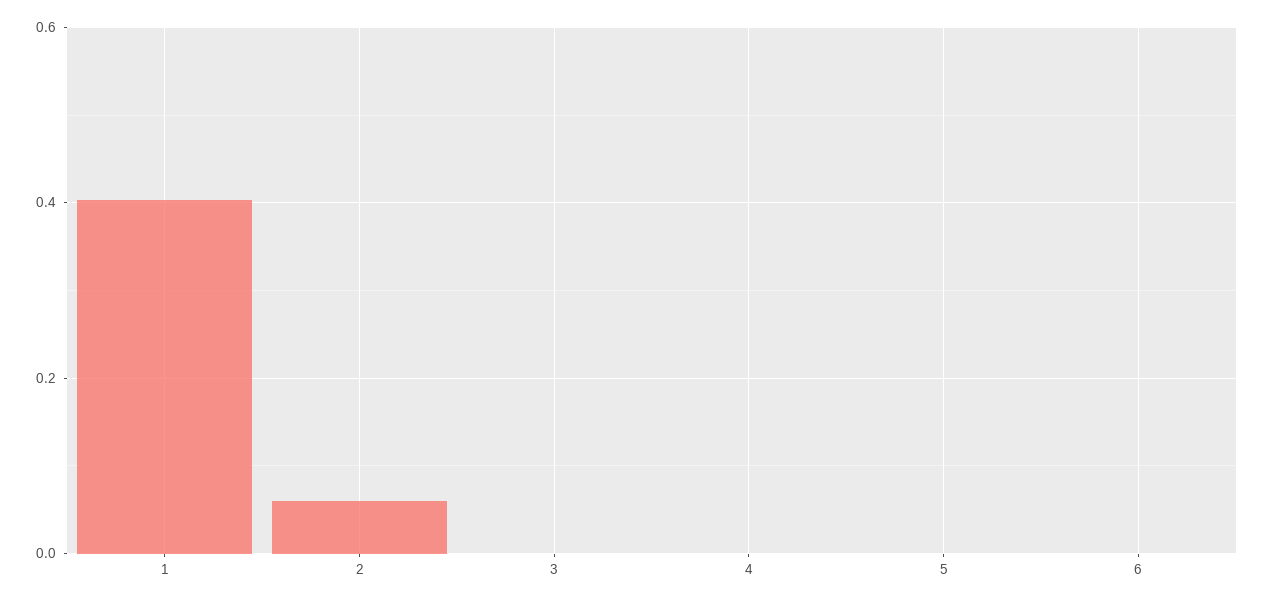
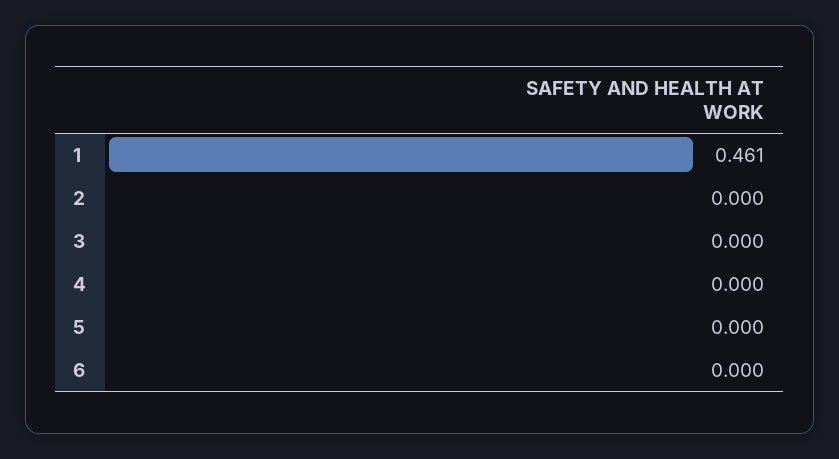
1: 0.4 -> 0.461
2: 0.06 -> 0

